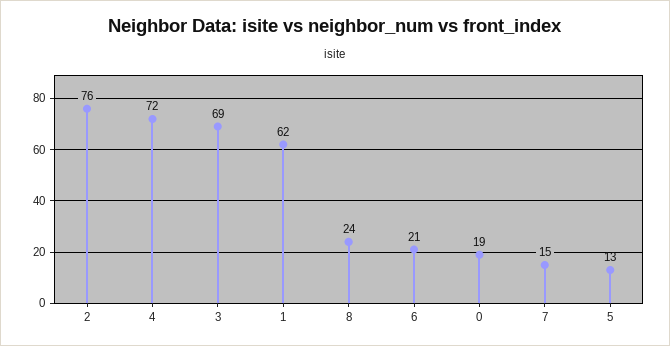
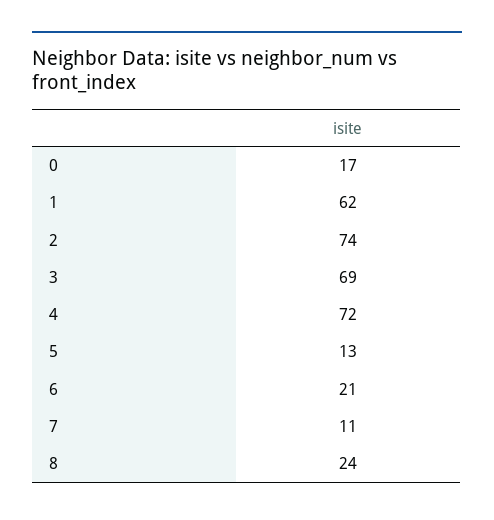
2: 76 -> 74
0: 19 -> 17
7: 15 -> 11

